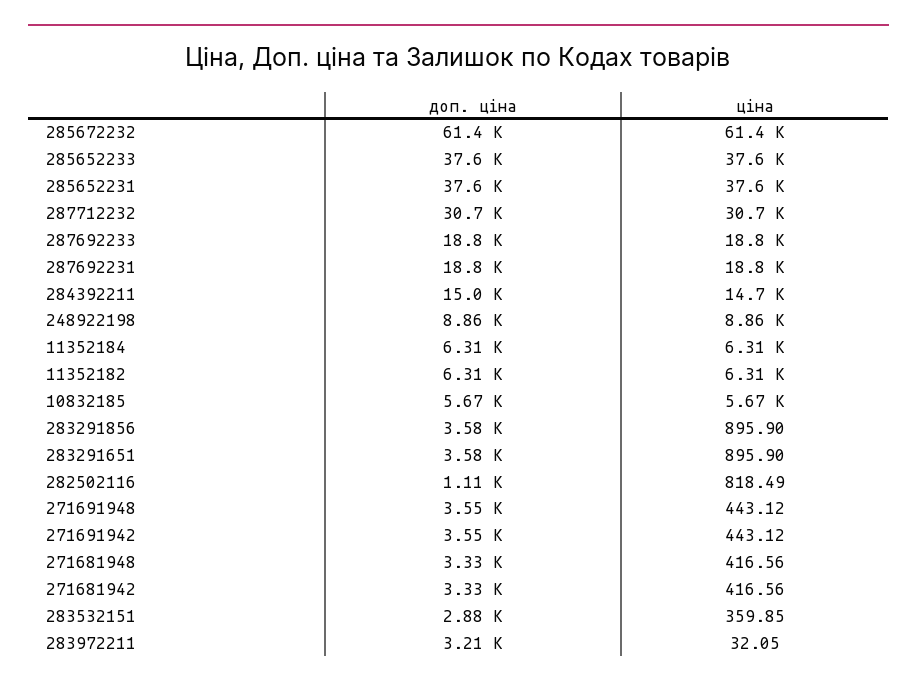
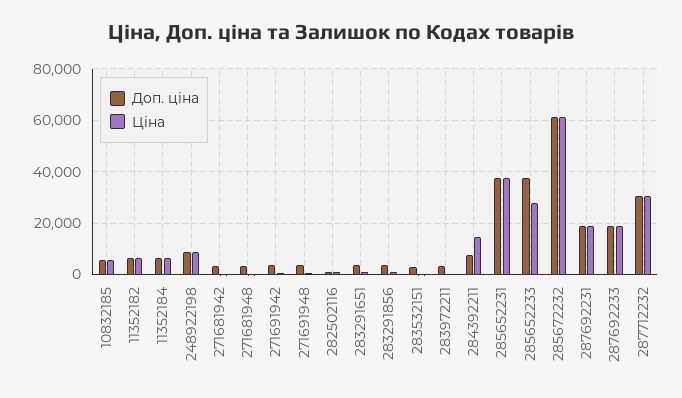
ціна, 285652233: 37600 -> 27500
доп. ціна, 284392211: 15000 -> 7500

